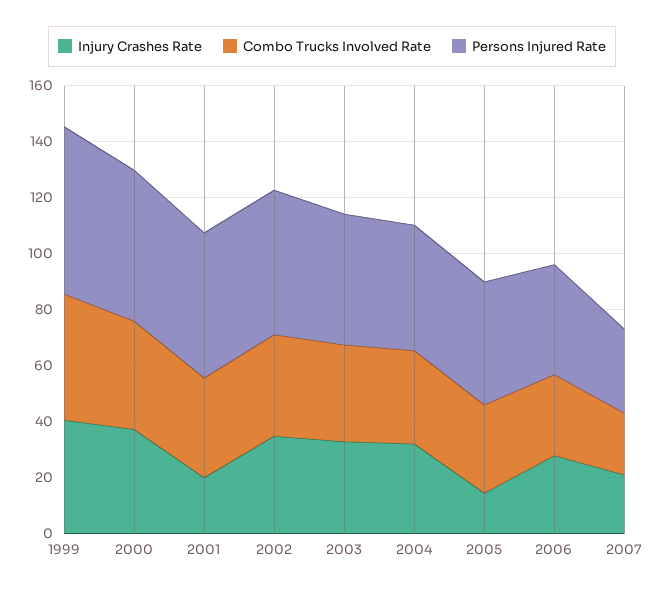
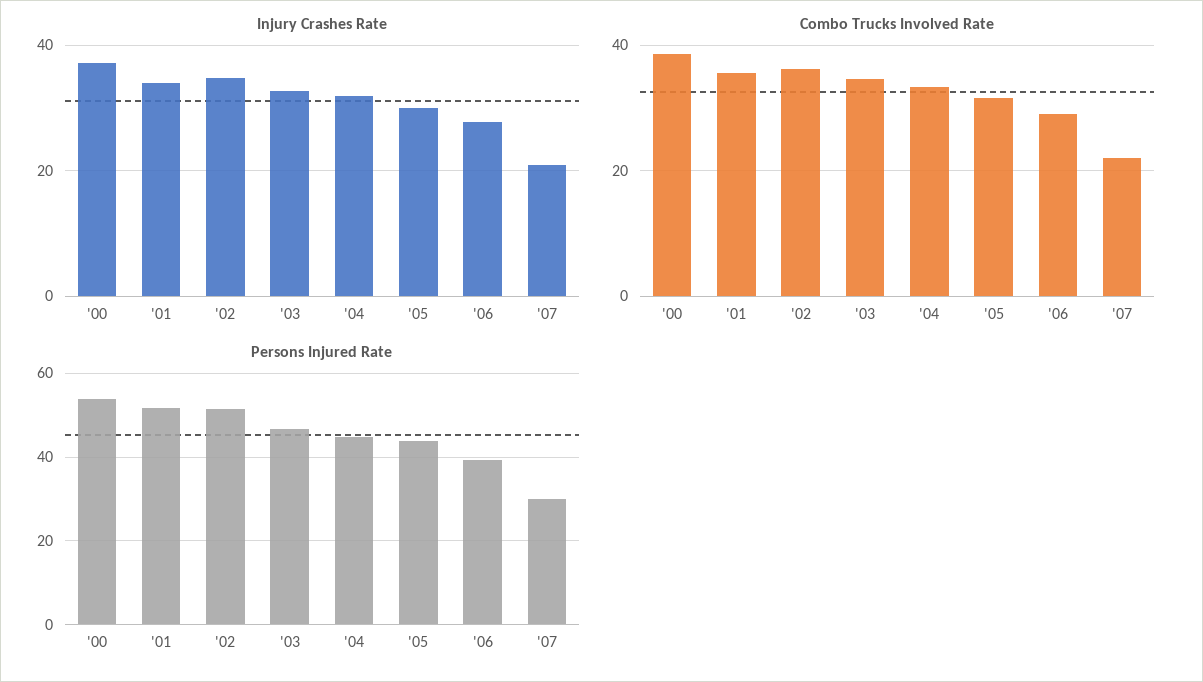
Injury Crashes Rate, 1999: 40 -> none
Combo Trucks Involved Rate, 1999: 45 -> none
Persons Injured Rate, 1999: 60 -> none
Injury Crashes Rate, 2001: 20 -> 34
Injury Crashes Rate, 2005: 15 -> 30

